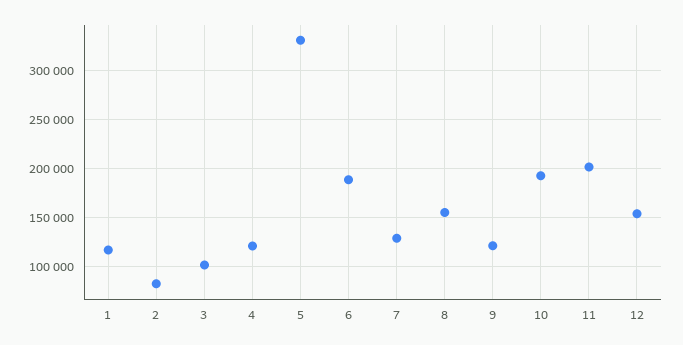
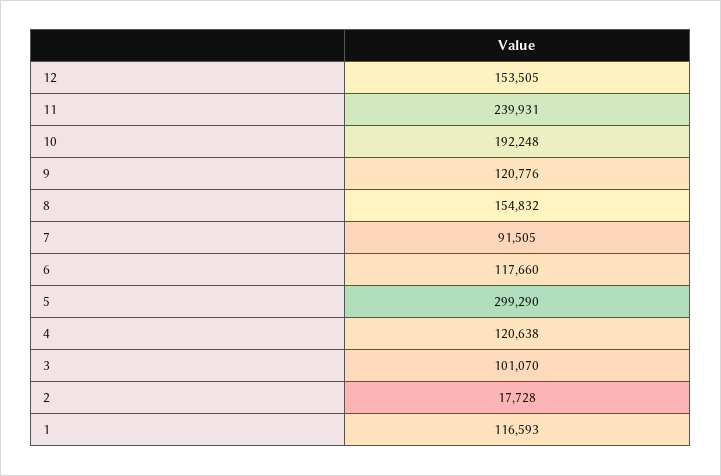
2: 80000 -> 17728
5: 330000 -> 299290
6: 190000 -> 117660
7: 130000 -> 91505
11: 200000 -> 239931

